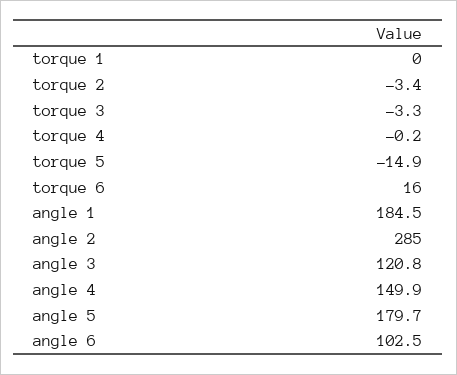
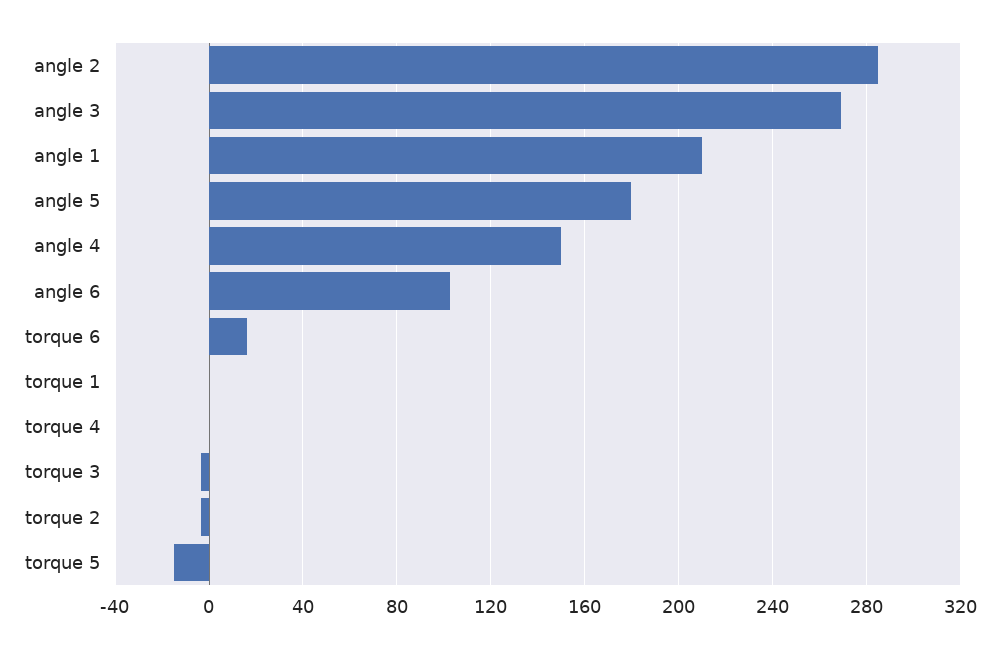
angle 1: 184.5 -> 210
angle 3: 120.8 -> 270

